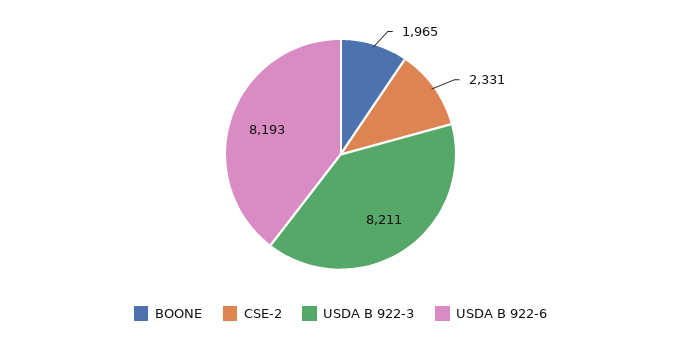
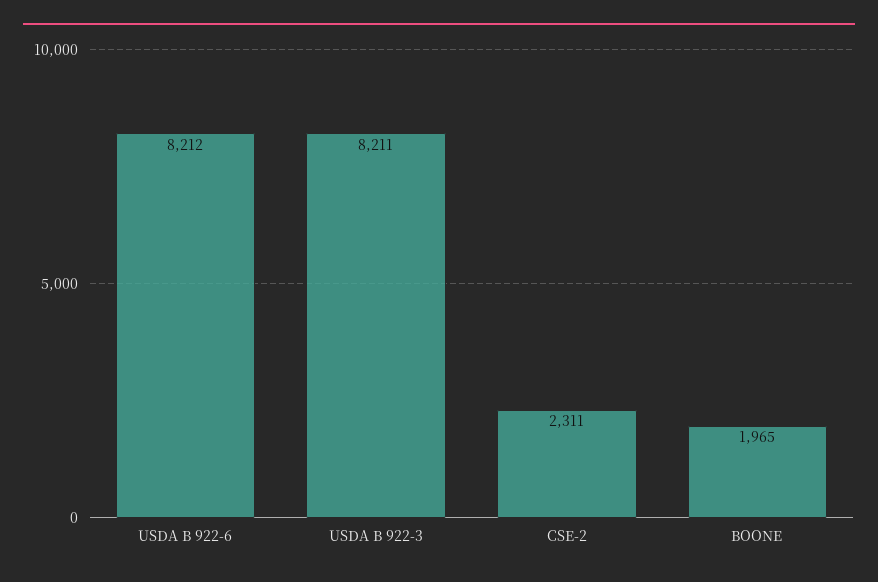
CSE-2: 2331 -> 2311
USDA B 922-6: 8193 -> 8212

